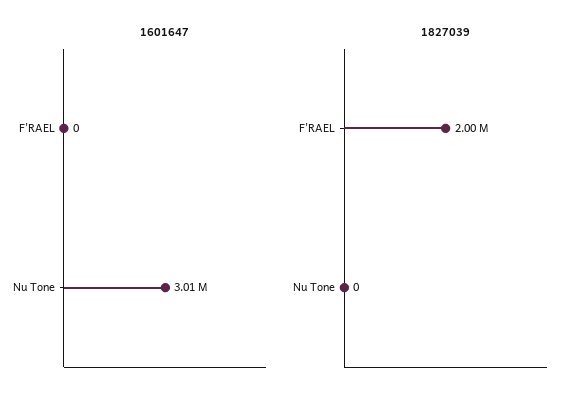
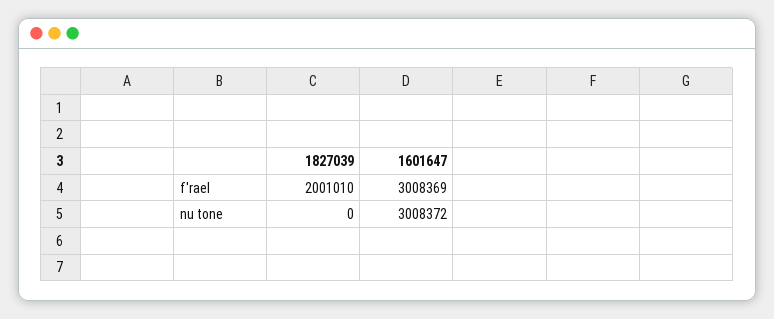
1601647, F'RAEL: 0 -> 3008369

